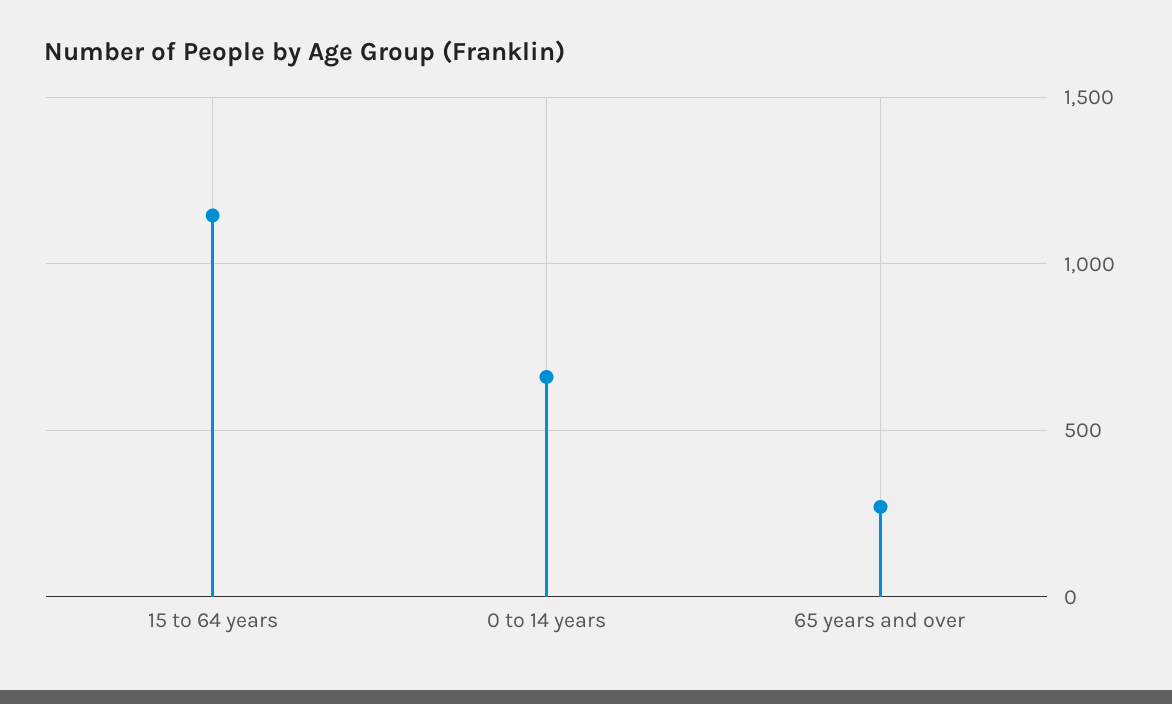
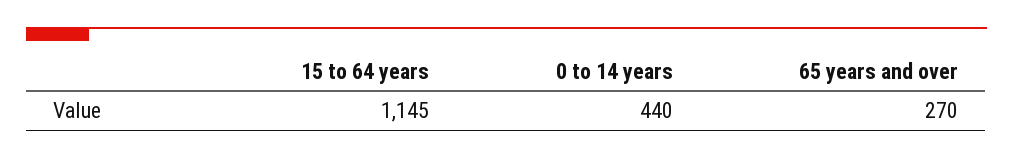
0 to 14 years: 650 -> 440

